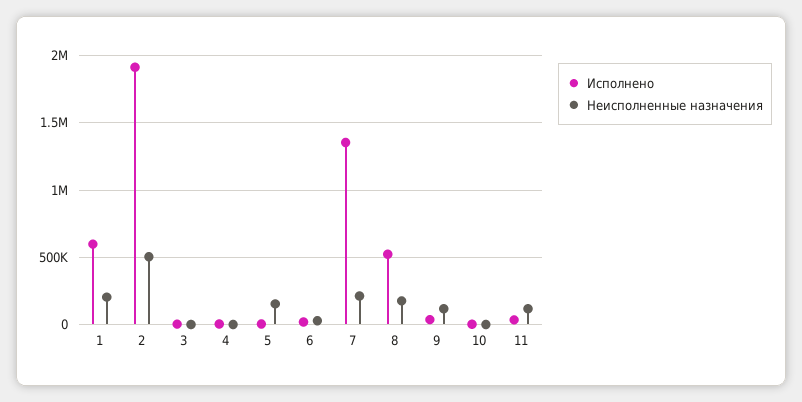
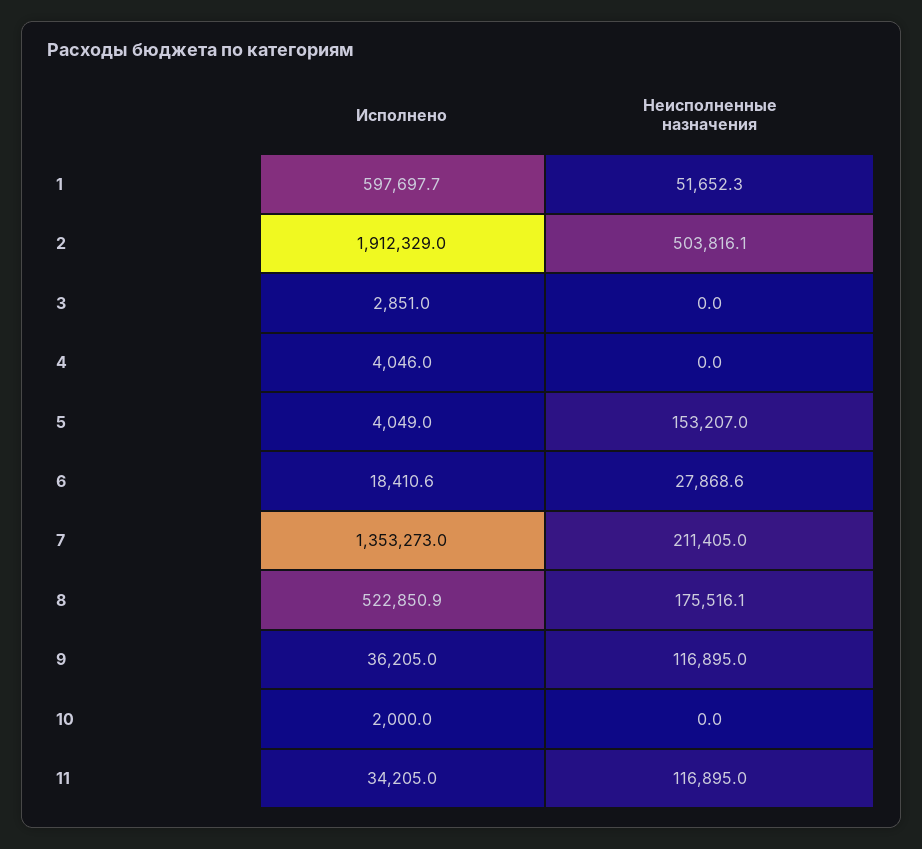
Неисполненные назначения, 1: 200000 -> 51652.3

